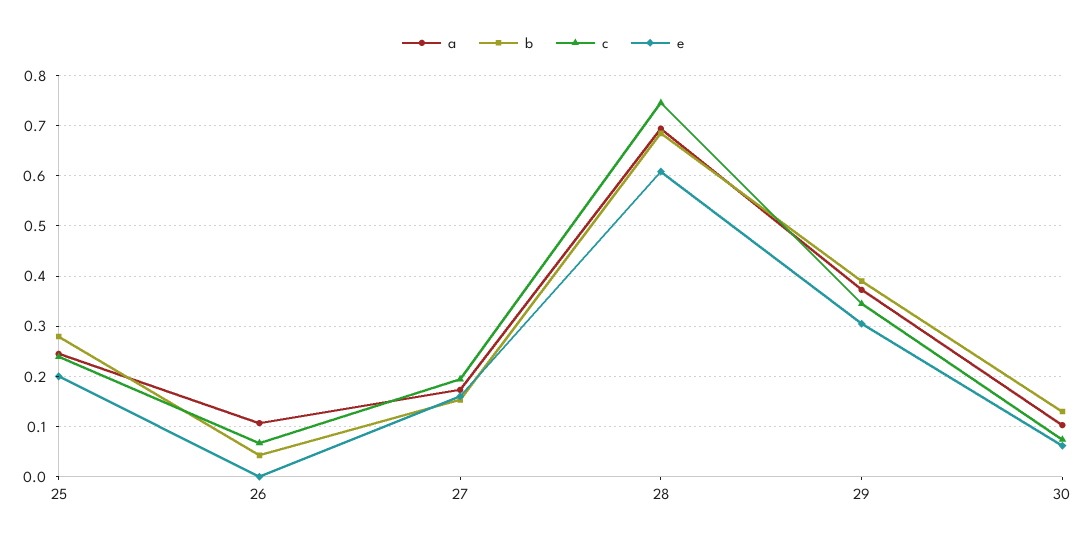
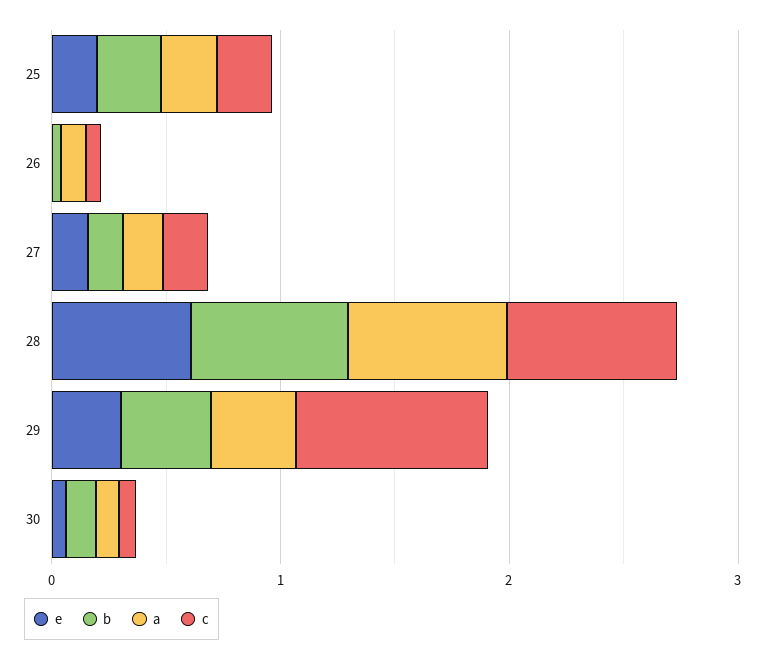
c, 29: 0.34 -> 0.8

